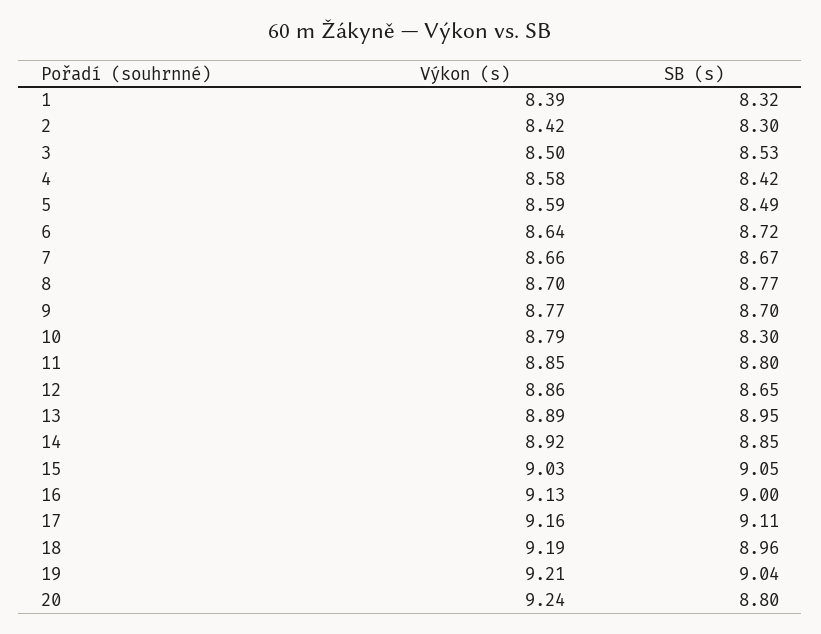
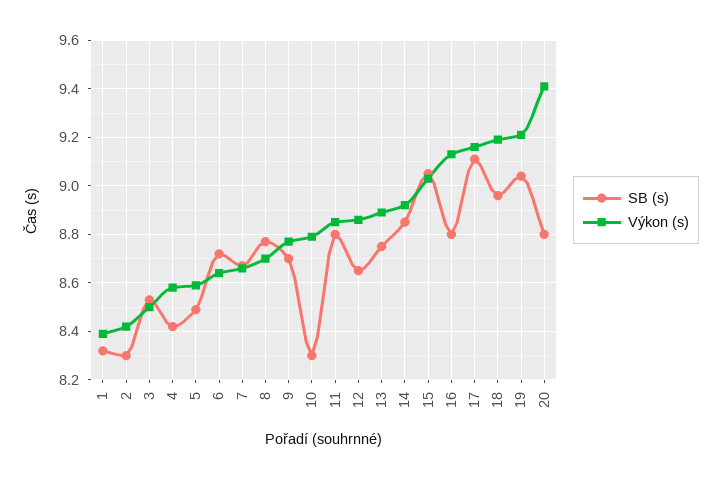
SB (s), 13: 8.95 -> 8.75
SB (s), 16: 9 -> 8.8
Výkon (s), 20: 9.24 -> 9.4

